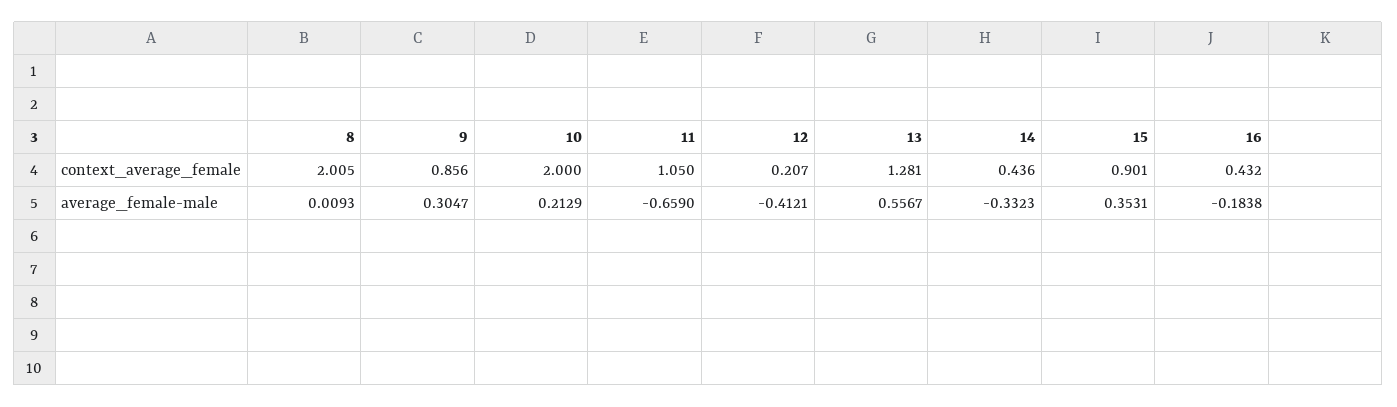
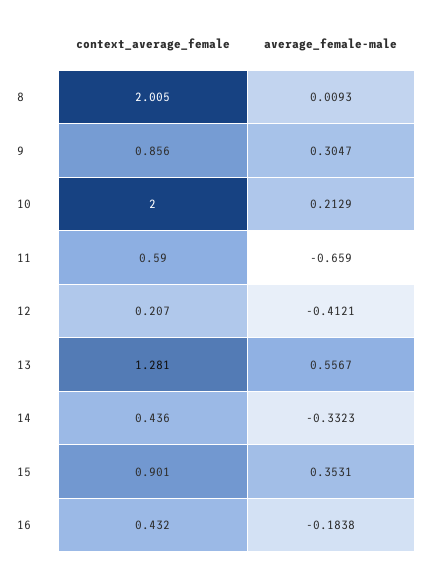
11, context_average_female: 1.05 -> 0.59

